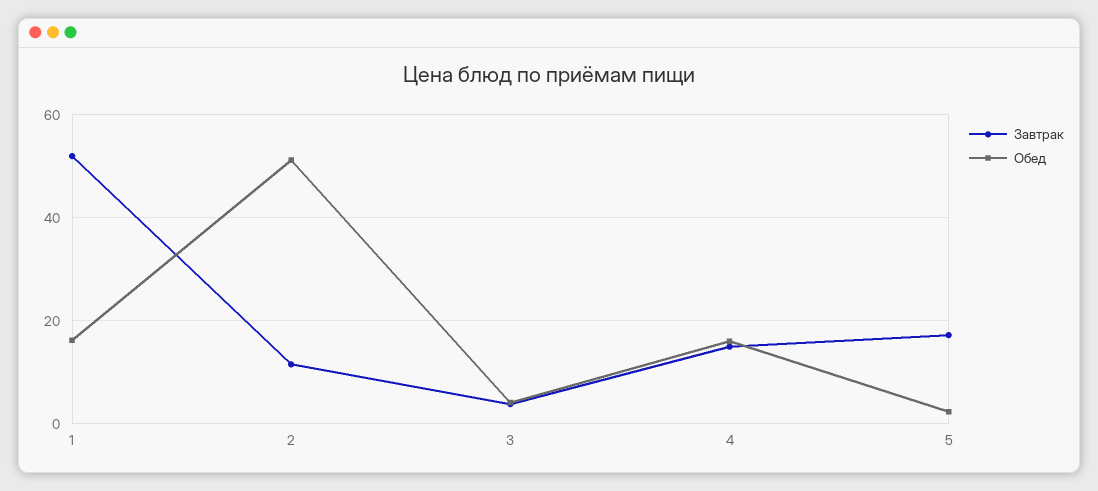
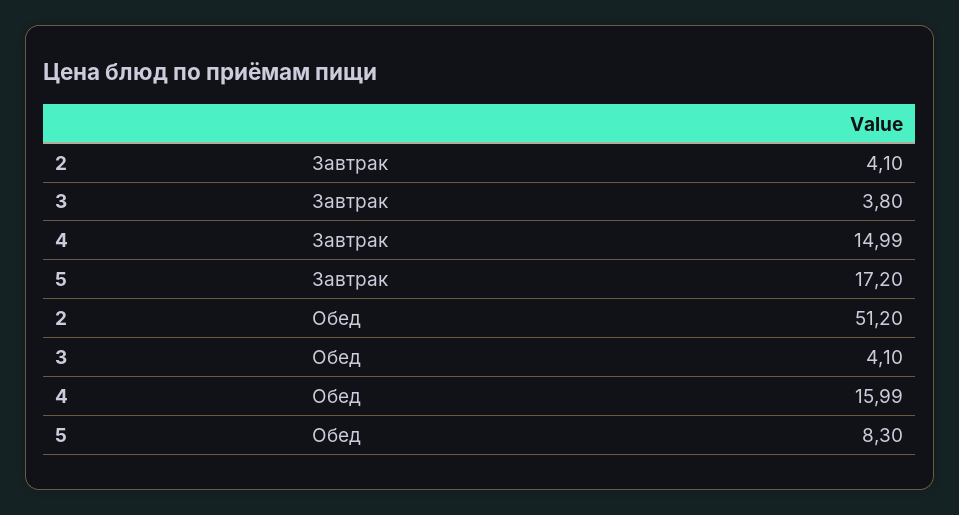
Завтрак, 1: 52 -> none
Обед, 1: 16 -> none
Завтрак, 2: 12 -> 4.1
Обед, 5: 2 -> 8.3

